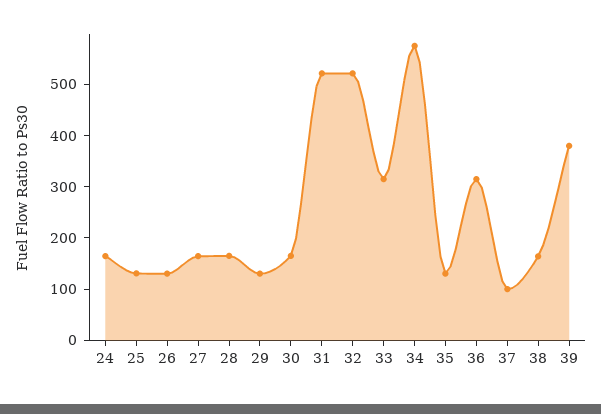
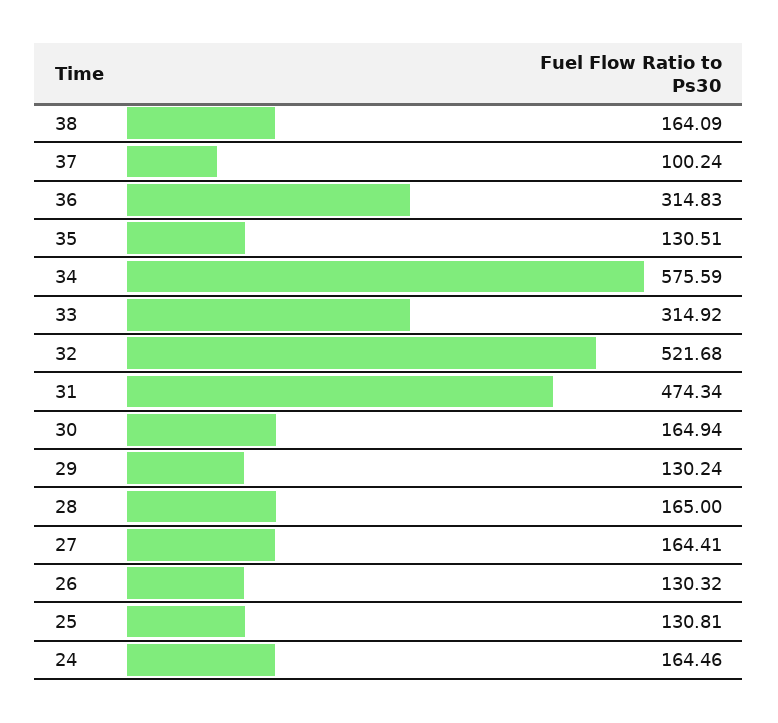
31: 520 -> 474.34
39: 380 -> none

